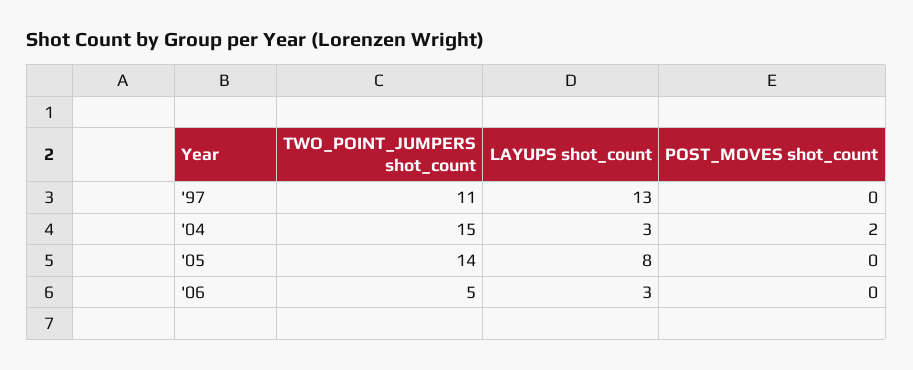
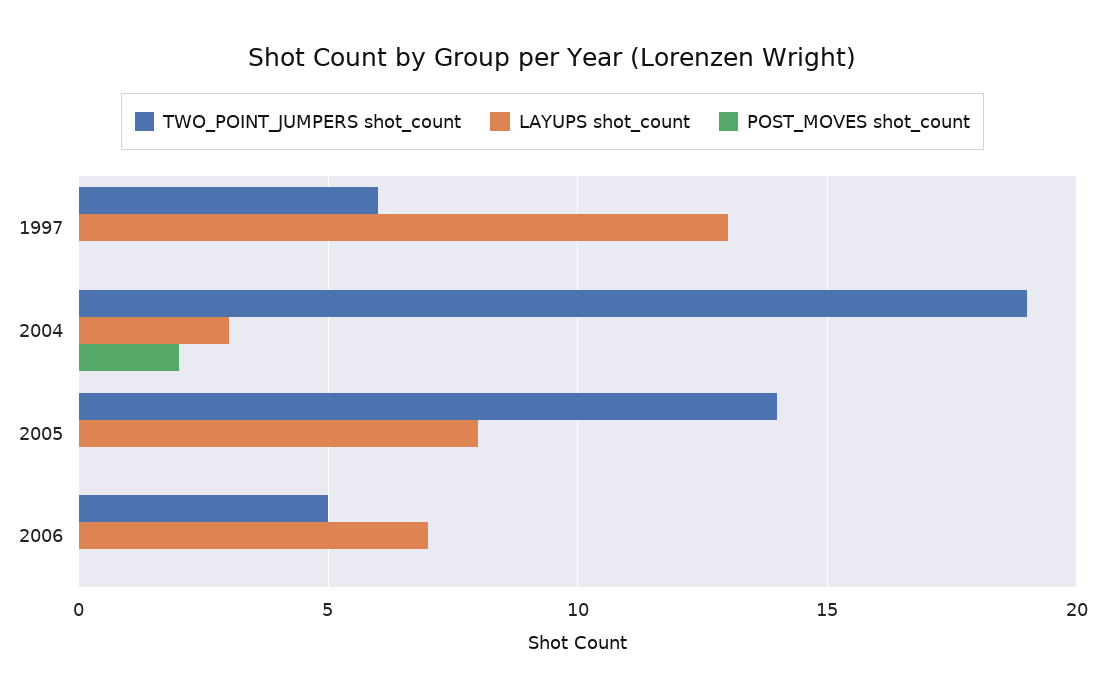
TWO_POINT_JUMPERS shot_count, '97: 11 -> 6
TWO_POINT_JUMPERS shot_count, '04: 15 -> 19
LAYUPS shot_count, '06: 3 -> 7

